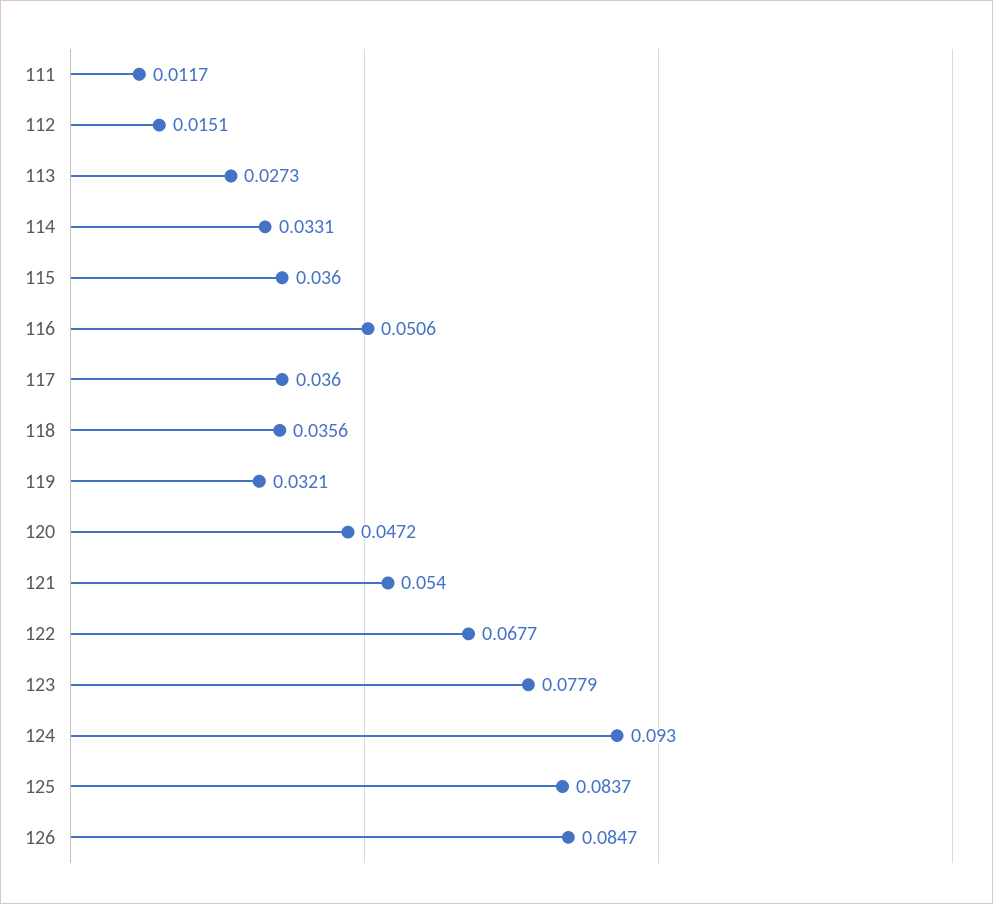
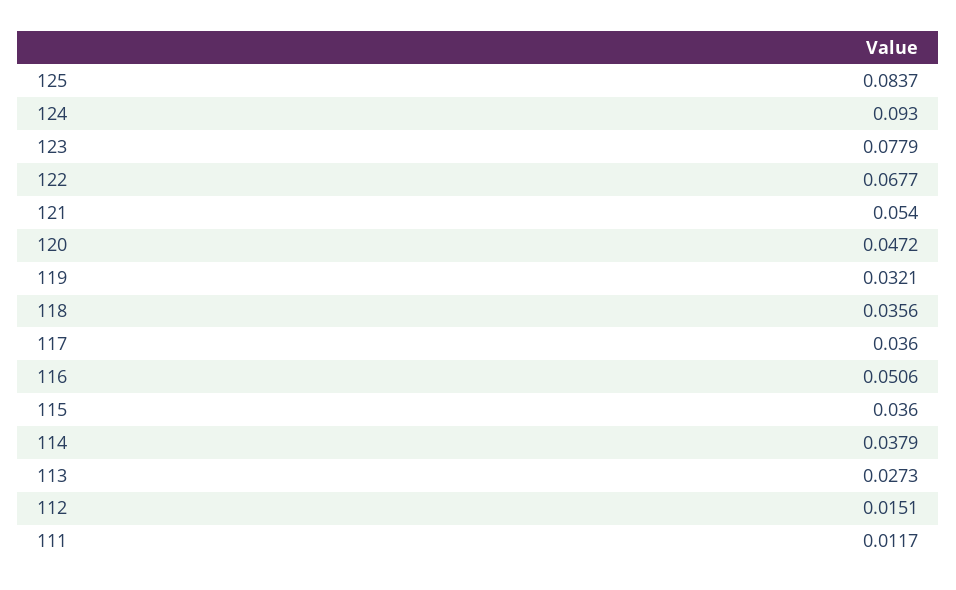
114: 0.0331 -> 0.0379
126: 0.0847 -> none

